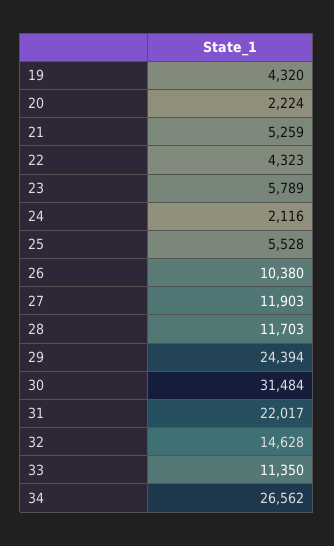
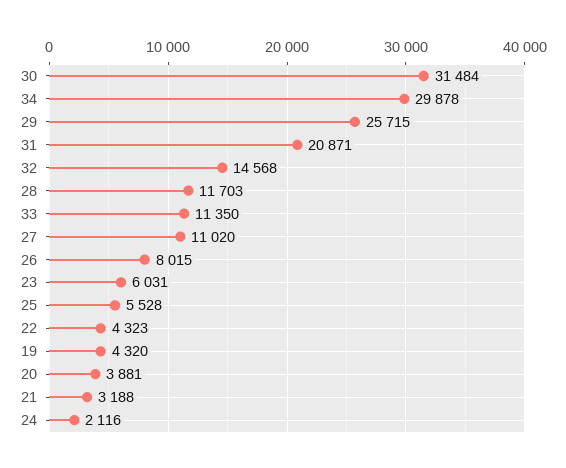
20: 2224 -> 3881
21: 5259 -> 3188
23: 5789 -> 6031
26: 10380 -> 8015
27: 11903 -> 11020
29: 24394 -> 25715
31: 22017 -> 20871
32: 14628 -> 14568
34: 26562 -> 29878

